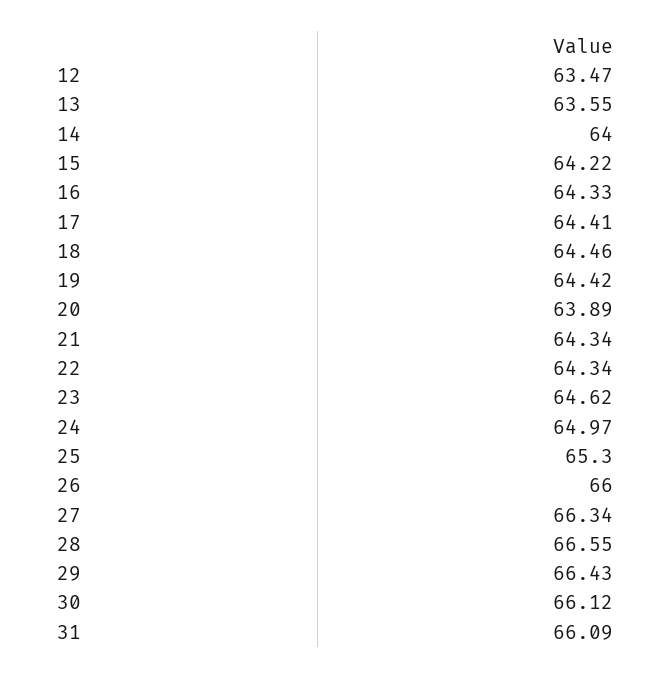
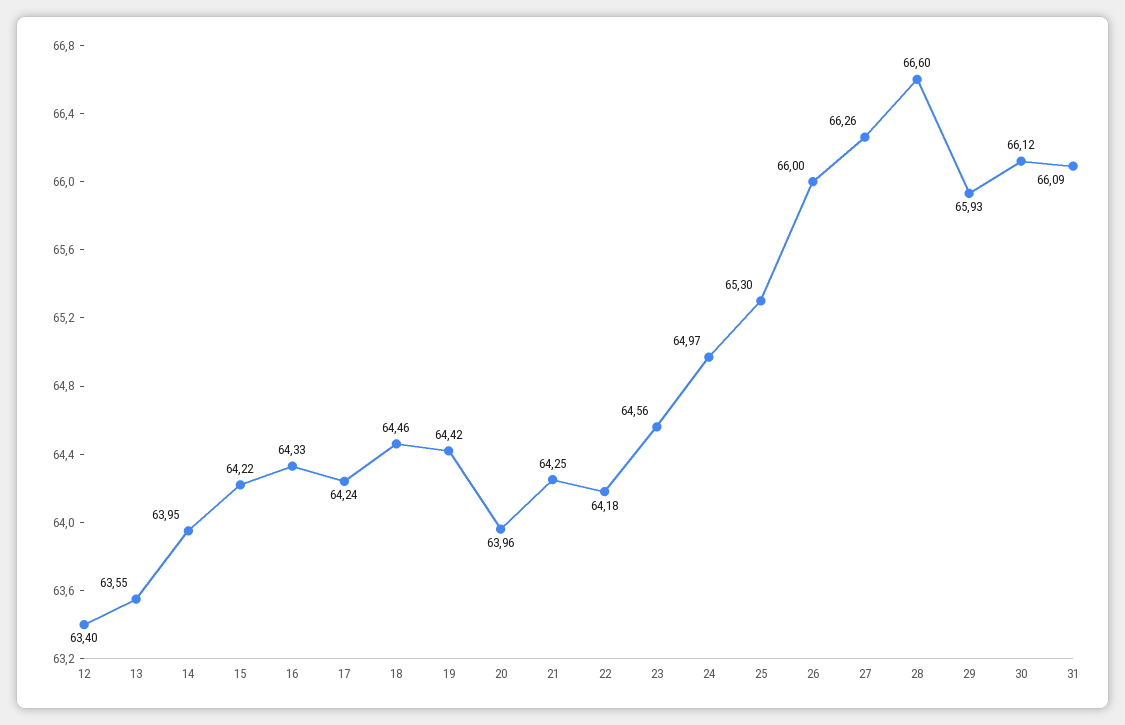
12: 63.47 -> 63.4
14: 64 -> 63.95
17: 64.41 -> 64.24
20: 63.89 -> 63.96
21: 64.34 -> 64.25
22: 64.34 -> 64.18
23: 64.62 -> 64.56
27: 66.34 -> 66.26
28: 66.55 -> 66.6
29: 66.43 -> 65.93

